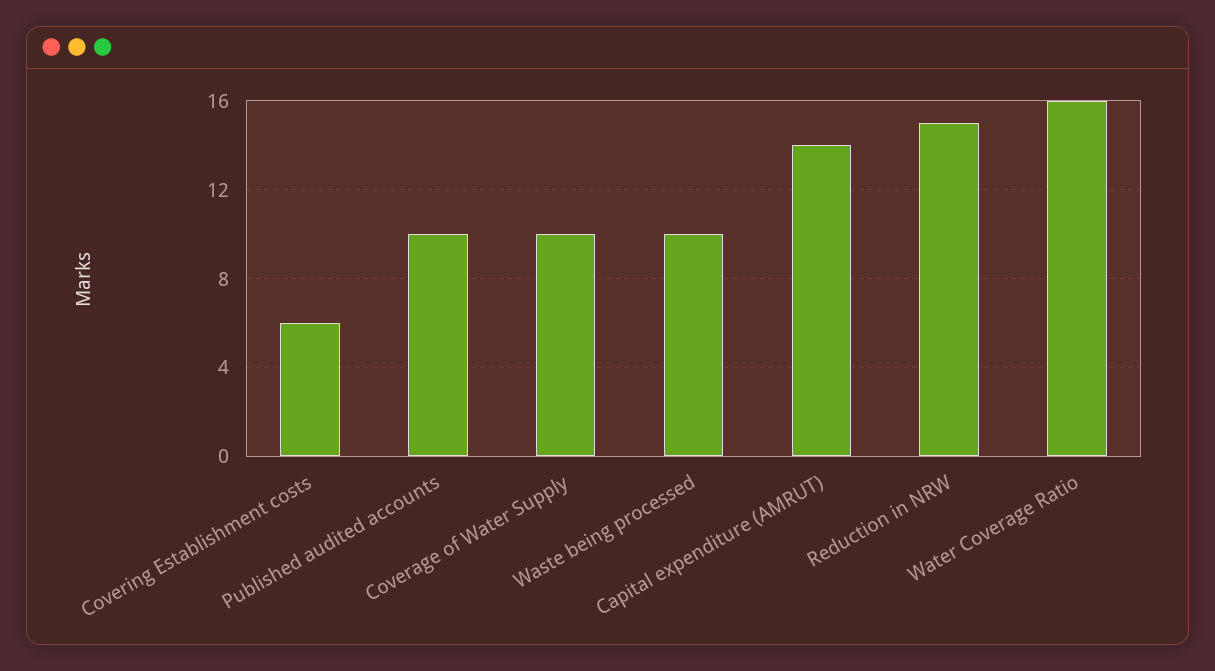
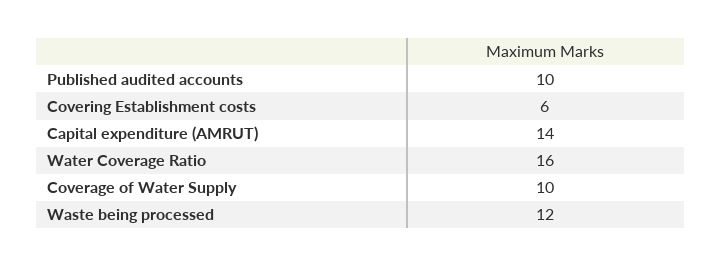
Waste being processed: 10 -> 12
Reduction in NRW: 15 -> none

